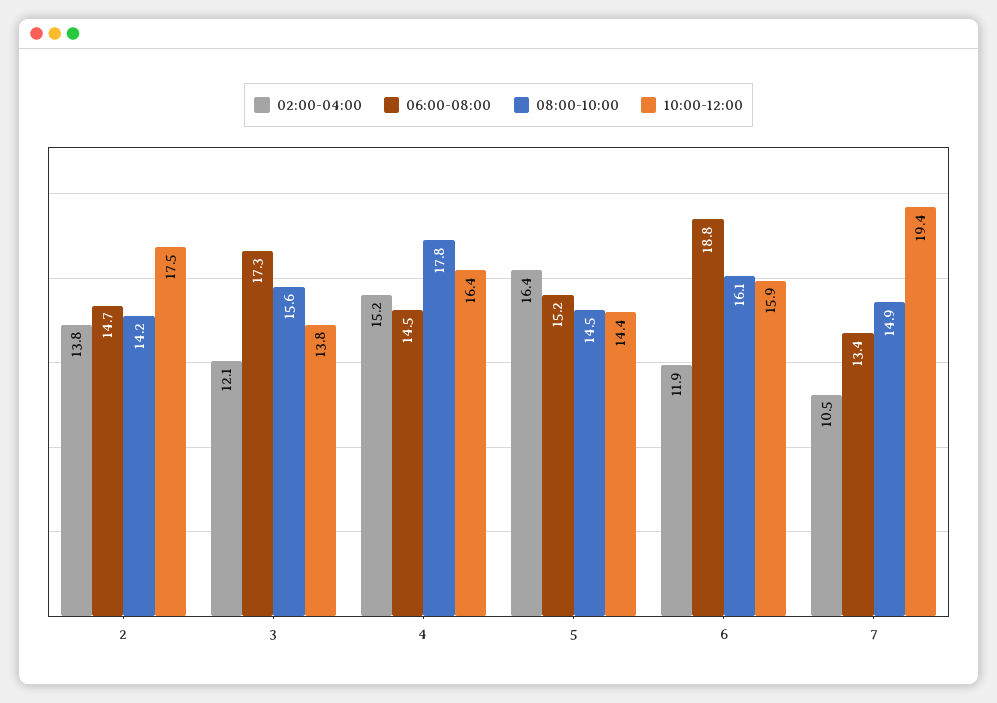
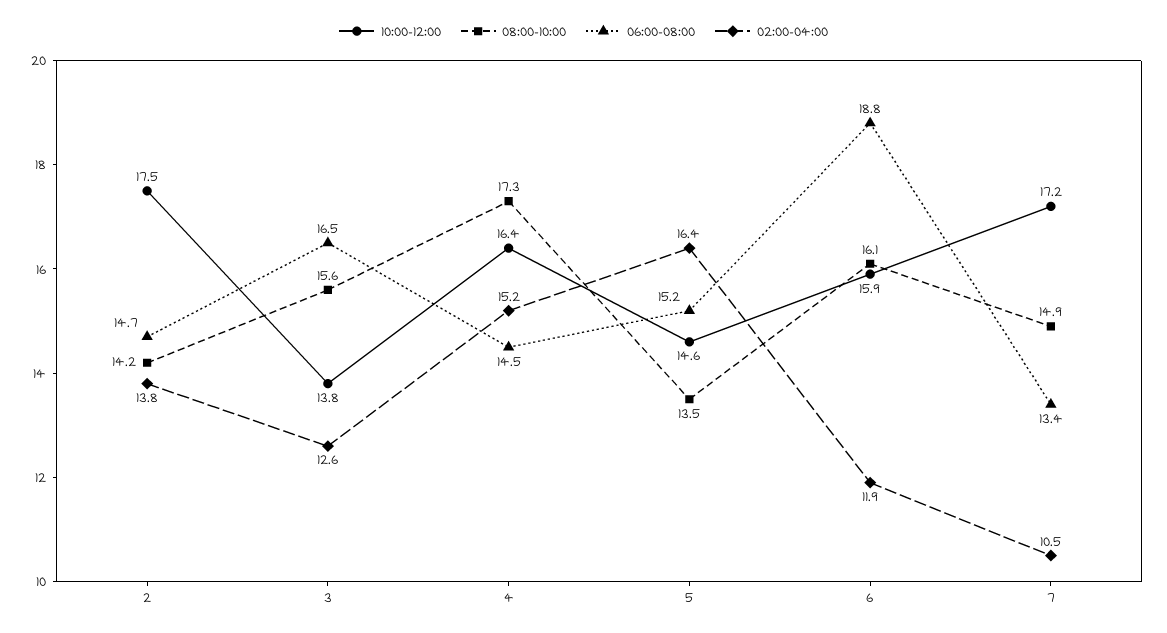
02:00-04:00, 3: 12.1 -> 12.6
06:00-08:00, 3: 17.3 -> 16.5
08:00-10:00, 4: 17.8 -> 17.3
08:00-10:00, 5: 14.5 -> 13.5
10:00-12:00, 5: 14.4 -> 14.6
10:00-12:00, 7: 19.4 -> 17.2

